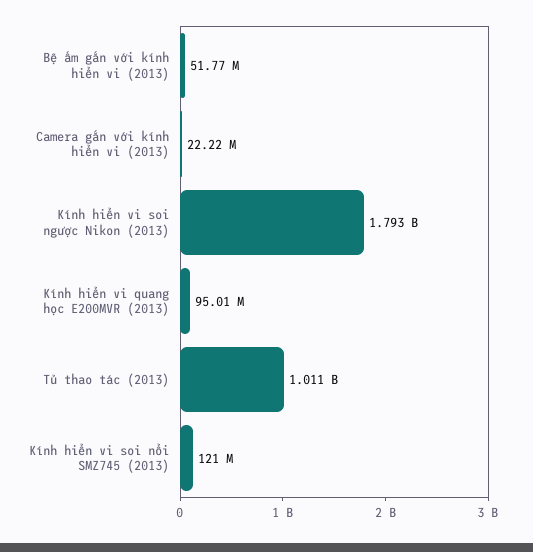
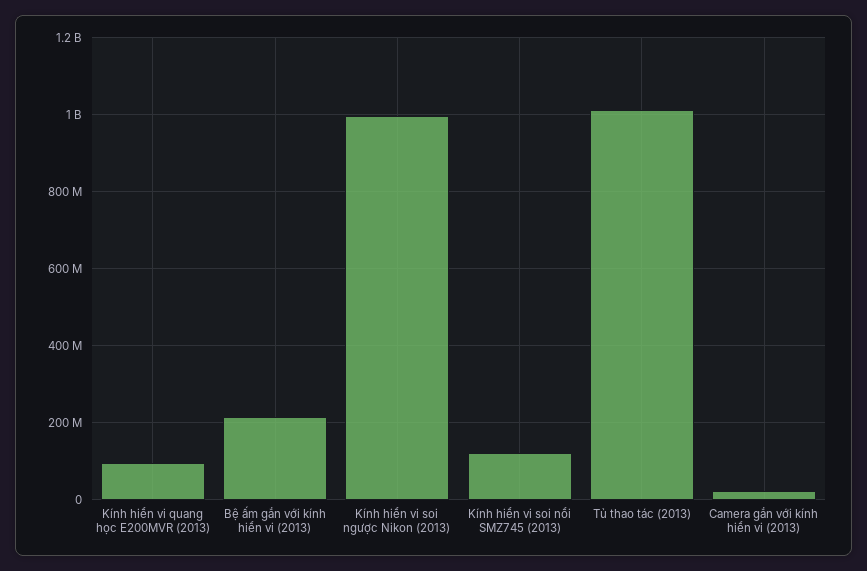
Bệ ấm gắn với kính hiển vi (2013): 51770000 -> 220000000
Kính hiển vi soi ngược Nikon (2013): 1793000000 -> 1000000000

